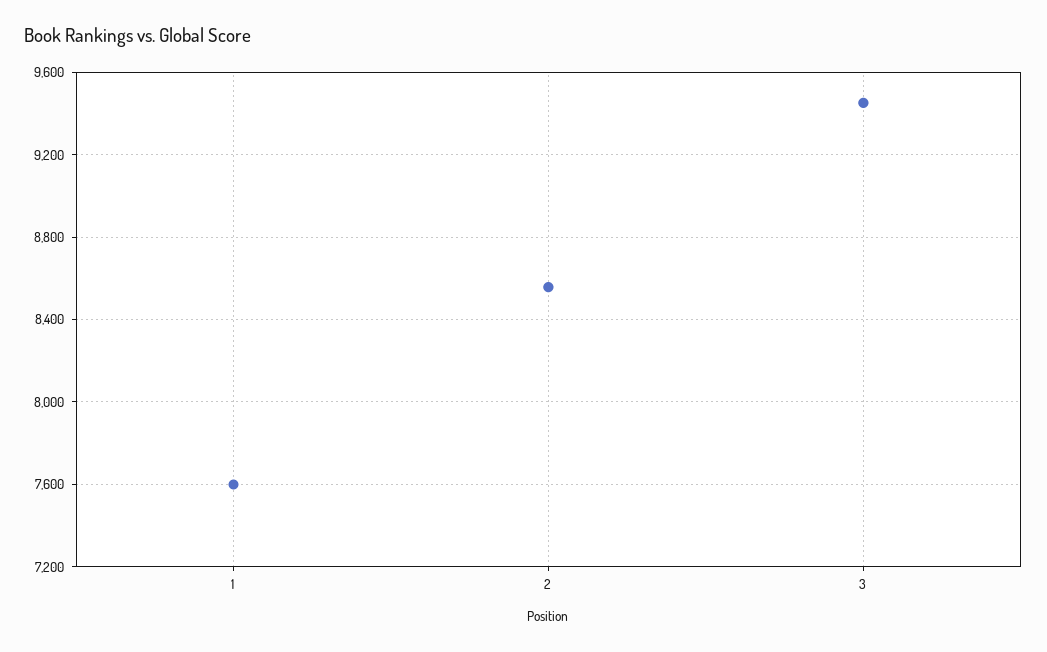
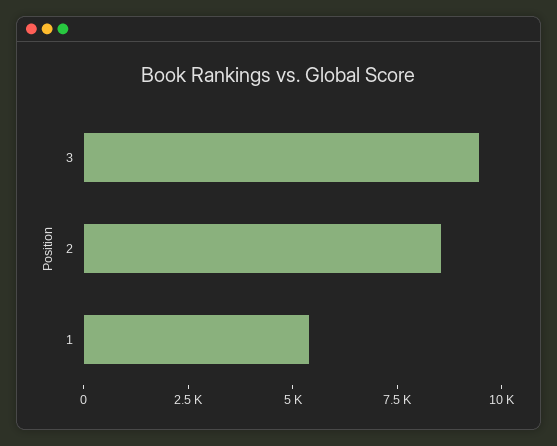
1: 7600 -> 5500

